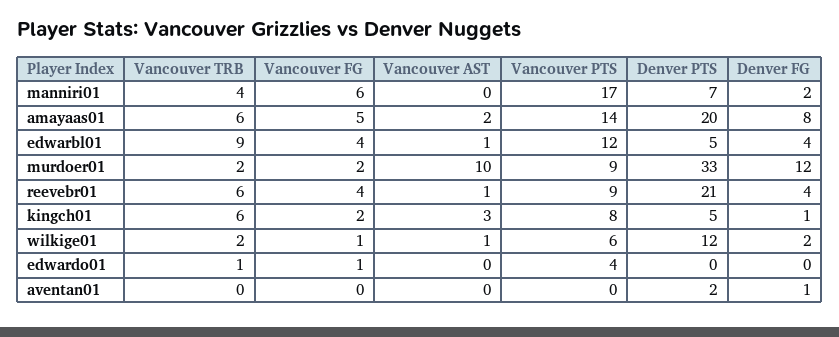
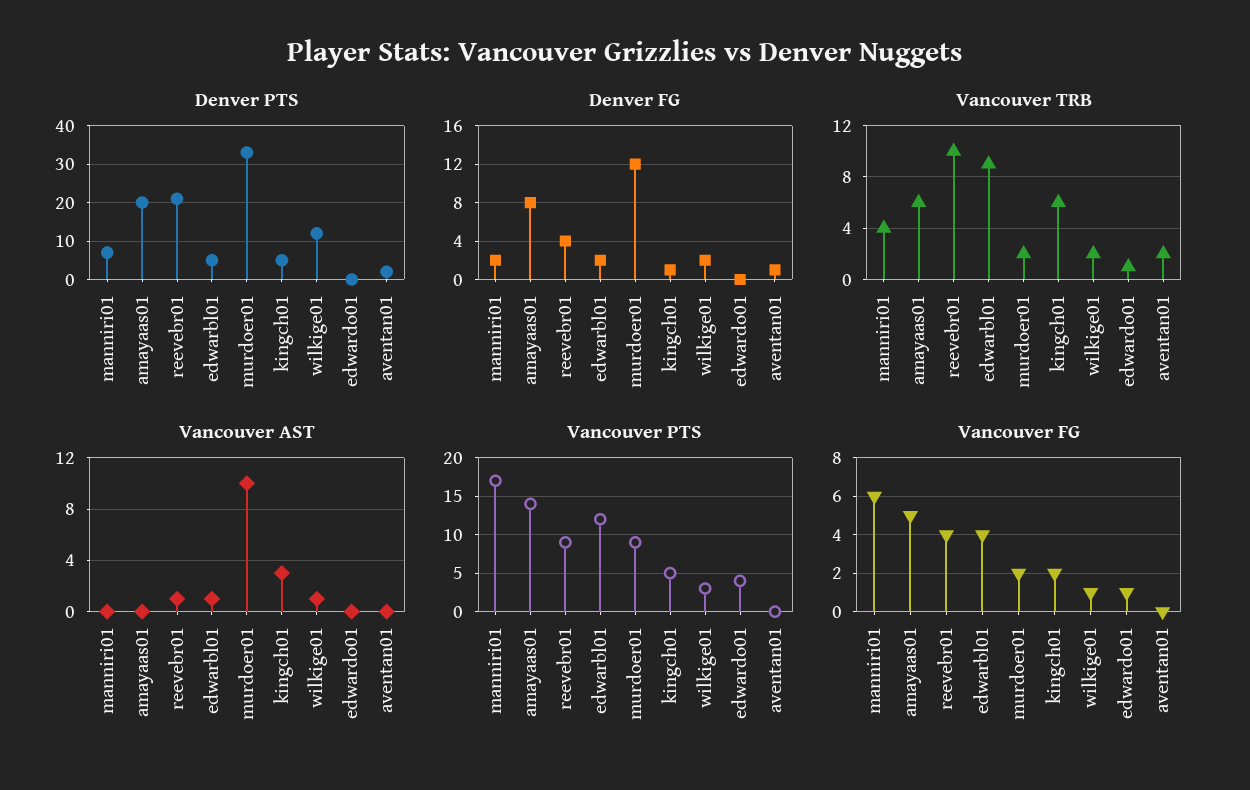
Vancouver AST, amayaas01: 2 -> 0
Denver FG, edwarbl01: 4 -> 2
Vancouver TRB, reevebr01: 6 -> 10
Vancouver PTS, kingch01: 8 -> 5
Vancouver PTS, wilkige01: 6 -> 3
Vancouver TRB, aventan01: 0 -> 2

